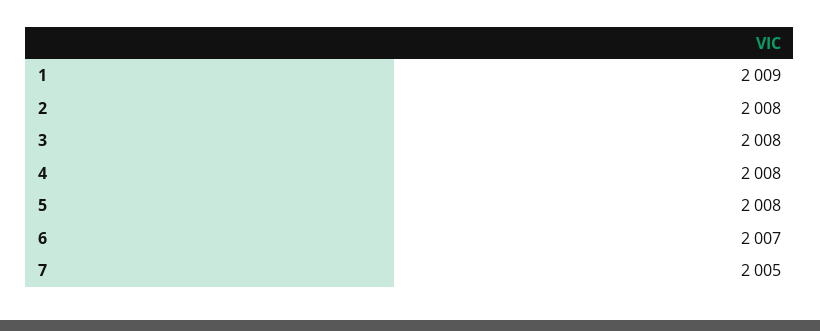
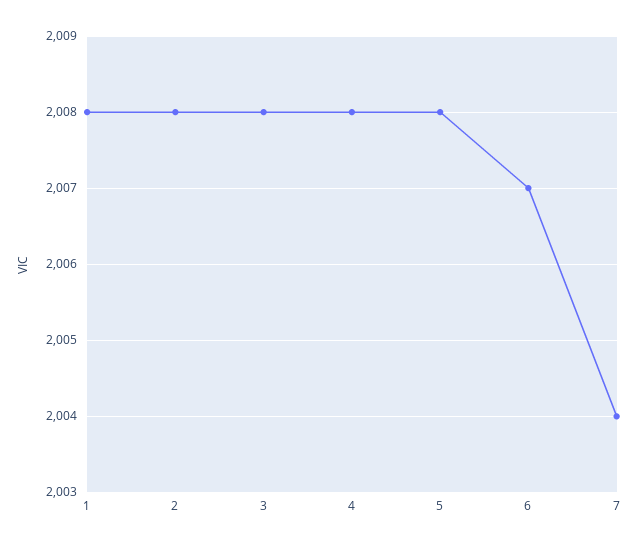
1: 2009 -> 2008
7: 2005 -> 2004

